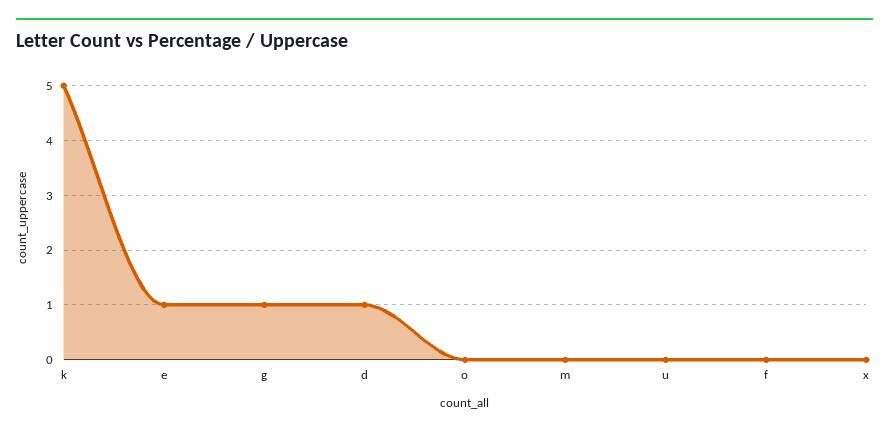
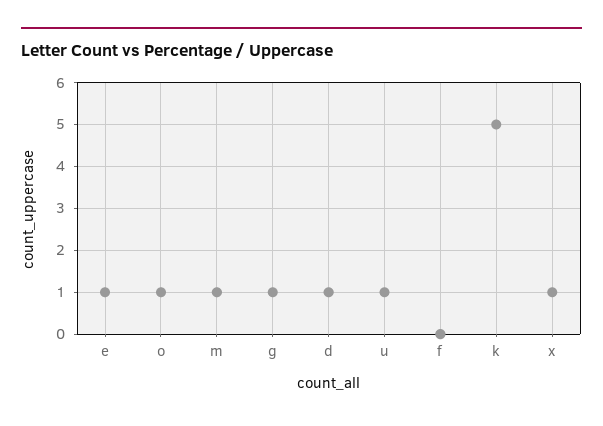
o: 0 -> 1
m: 0 -> 1
u: 0 -> 1
x: 0 -> 1

